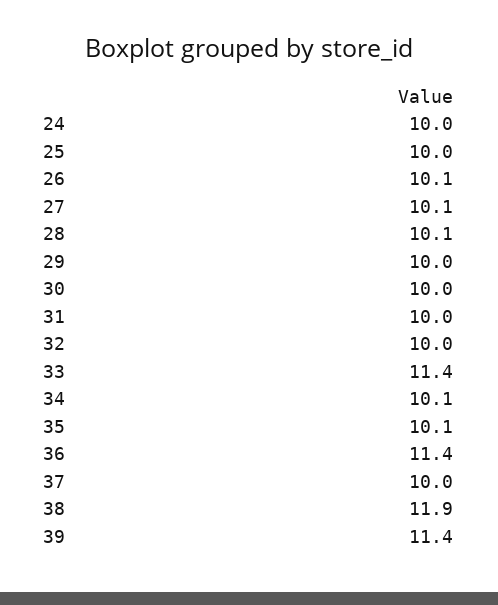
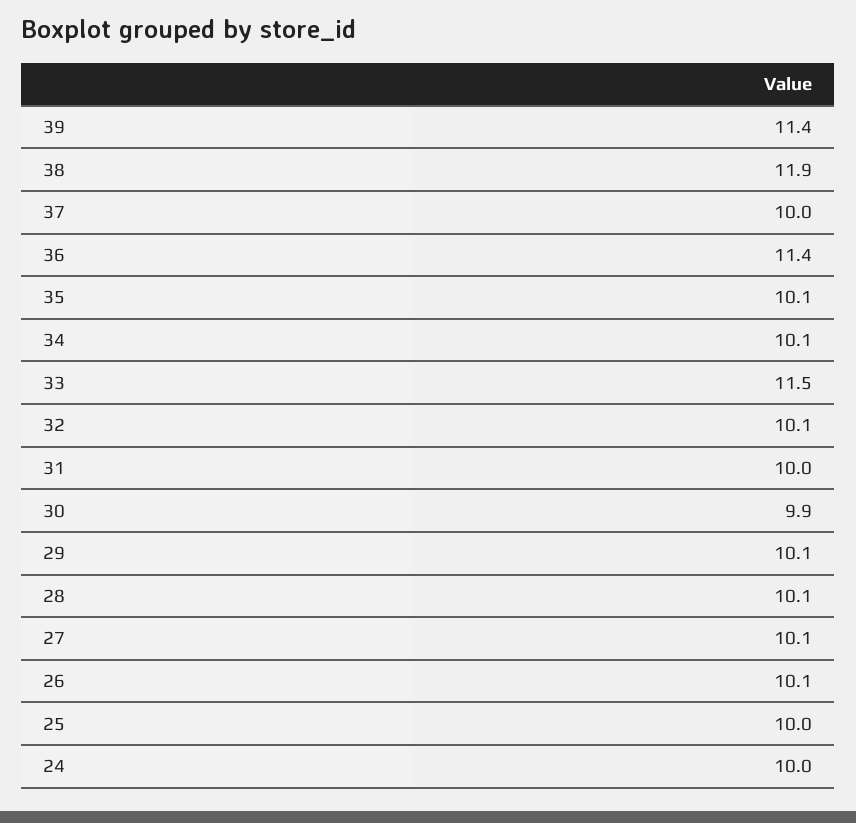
29: 10 -> 10.1
30: 10 -> 9.9
32: 10 -> 10.1
33: 11.4 -> 11.5

